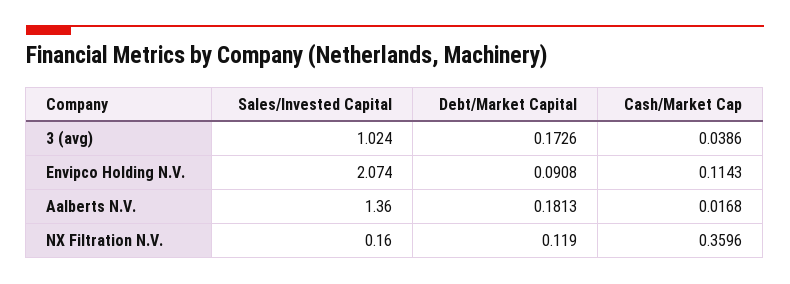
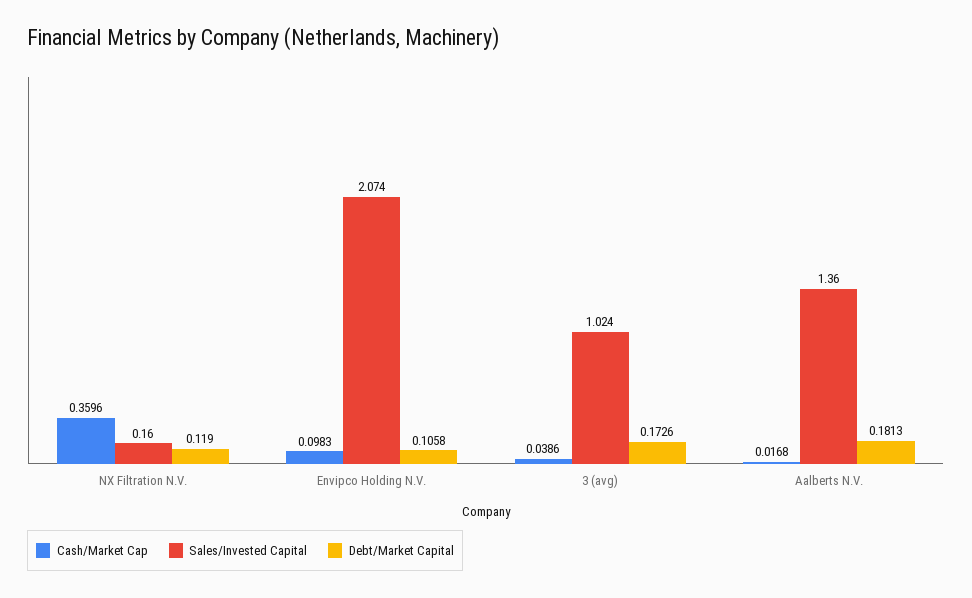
Debt/Market Capital, Envipco Holding N.V.: 0.0908 -> 0.1058
Cash/Market Cap, Envipco Holding N.V.: 0.1143 -> 0.0983

